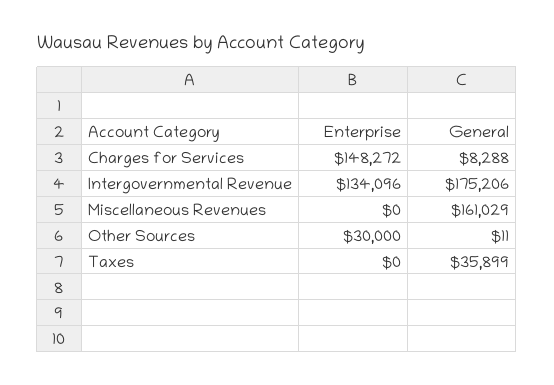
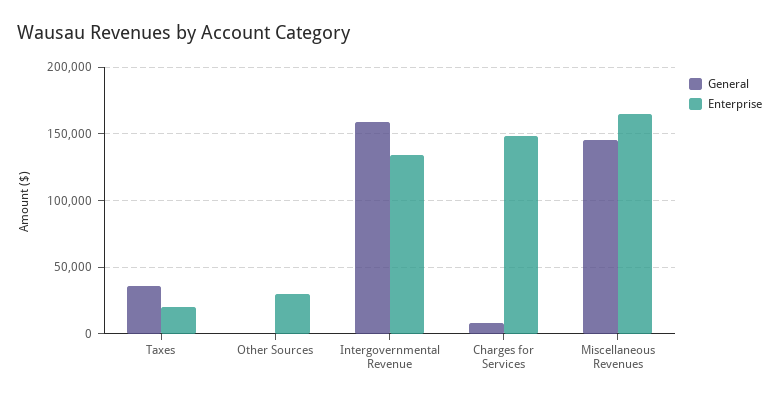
General, Intergovernmental Revenue: 175206 -> 160000
Enterprise, Miscellaneous Revenues: 0 -> 165000
General, Miscellaneous Revenues: 161029 -> 145000
Enterprise, Taxes: 0 -> 20000

